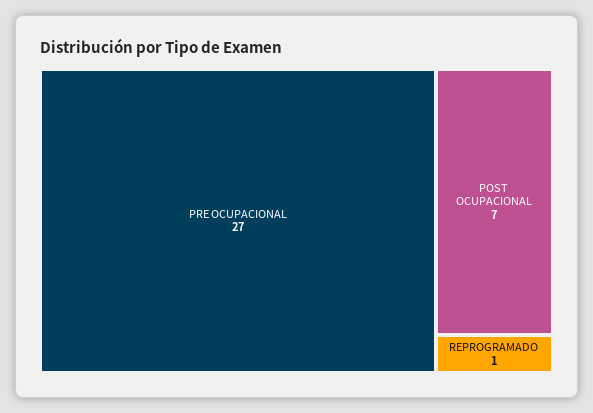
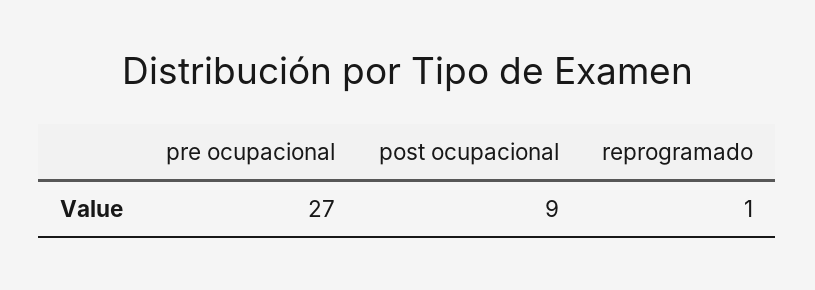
POST OCUPACIONAL: 7 -> 9

